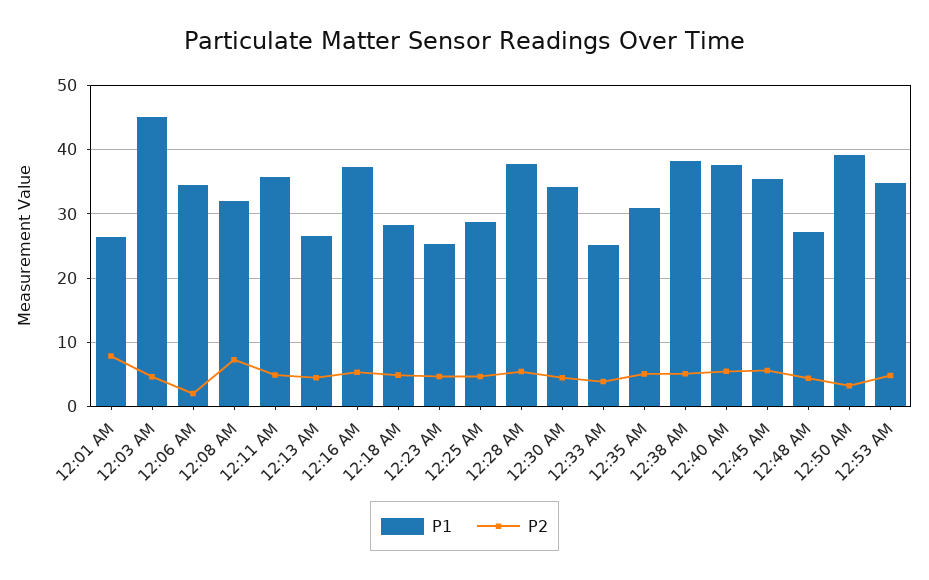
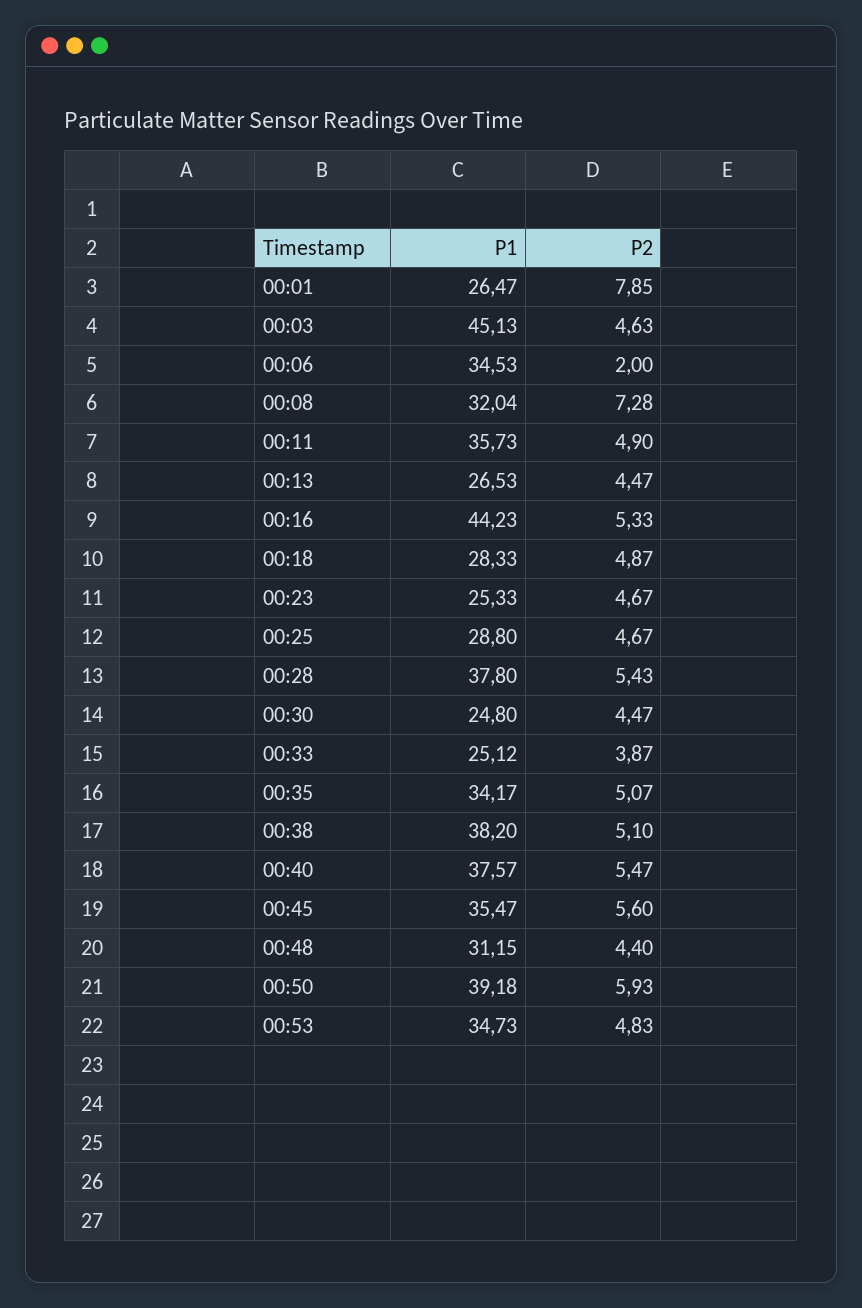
P1, 12:16 AM: 37 -> 44.23
P1, 12:30 AM: 34 -> 24.8
P1, 12:35 AM: 31 -> 34.17
P1, 12:48 AM: 27 -> 31.15
P2, 12:50 AM: 3 -> 5.93

